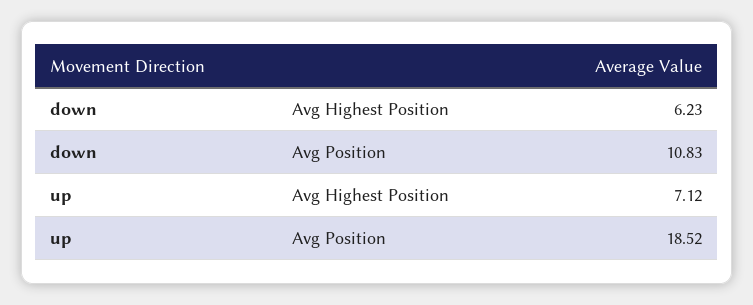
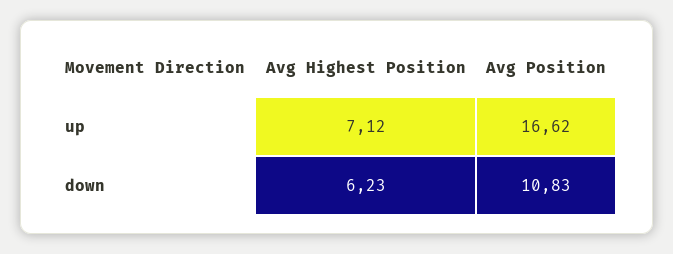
up, Avg Position: 18.52 -> 16.62

